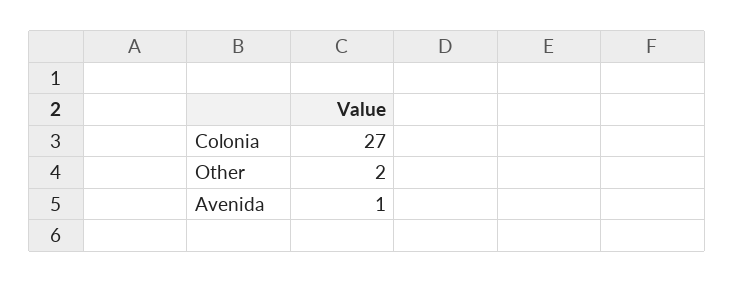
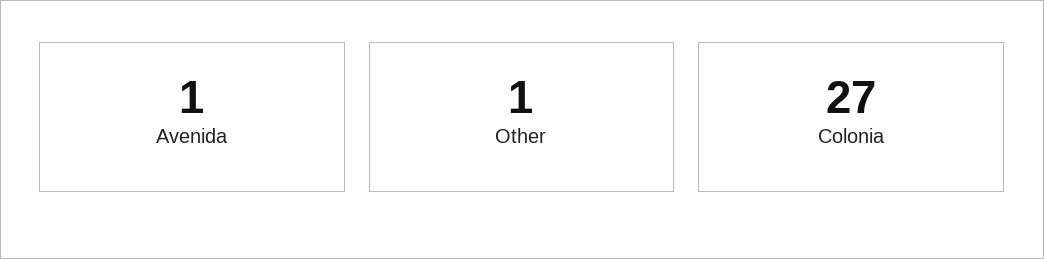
Other: 2 -> 1

